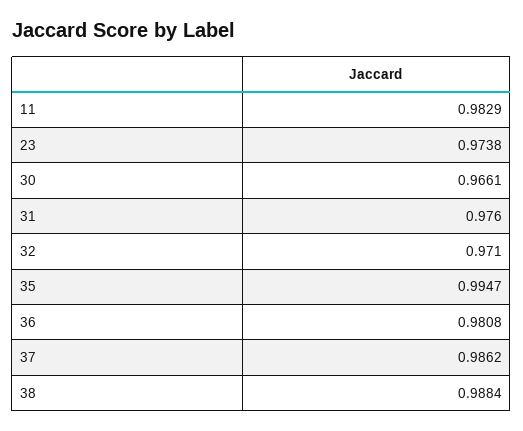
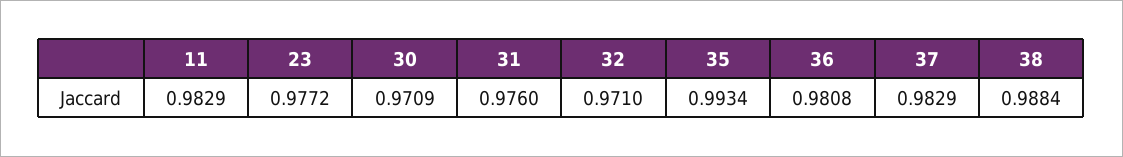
23: 0.9738 -> 0.9772
30: 0.9661 -> 0.9709
35: 0.9947 -> 0.9934
37: 0.9862 -> 0.9829

